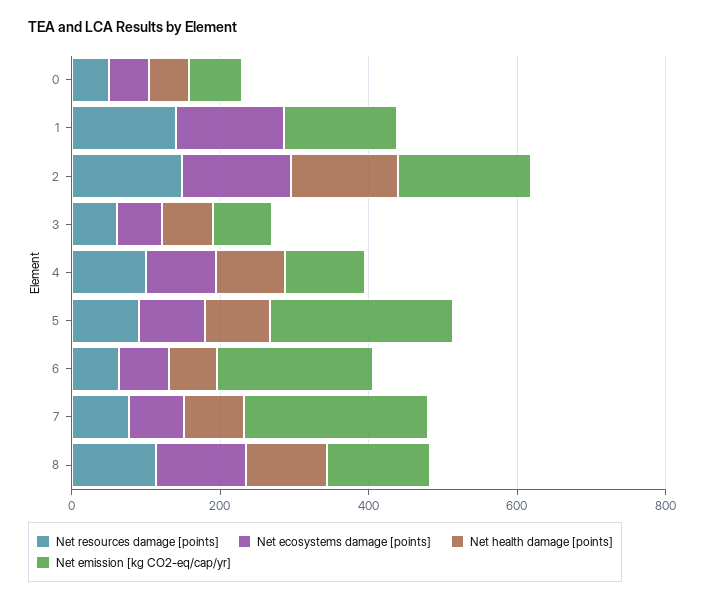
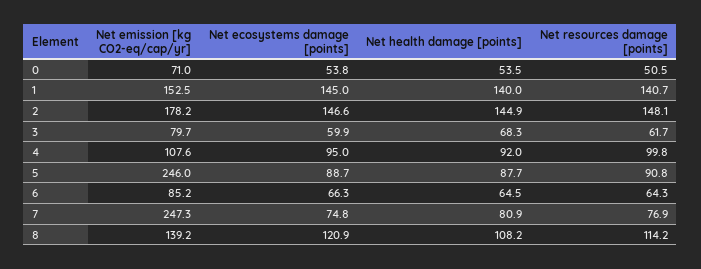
Net health damage [points], 1: 0 -> 140
Net emission [kg CO2-eq/cap/yr], 6: 200 -> 85.2

